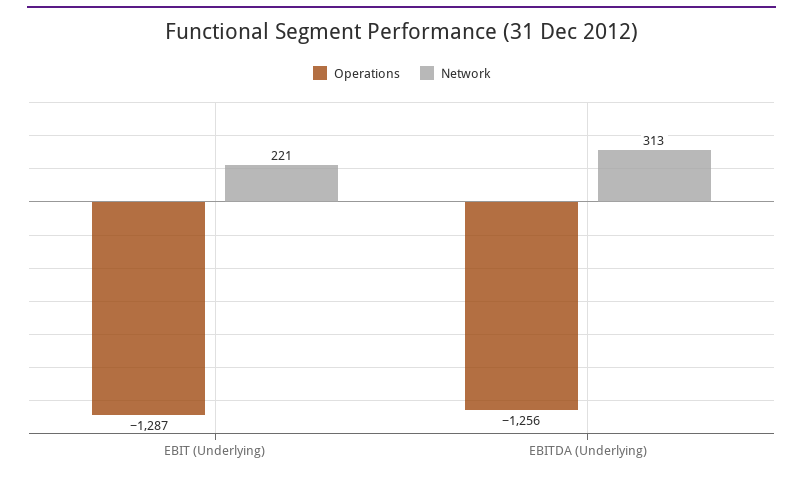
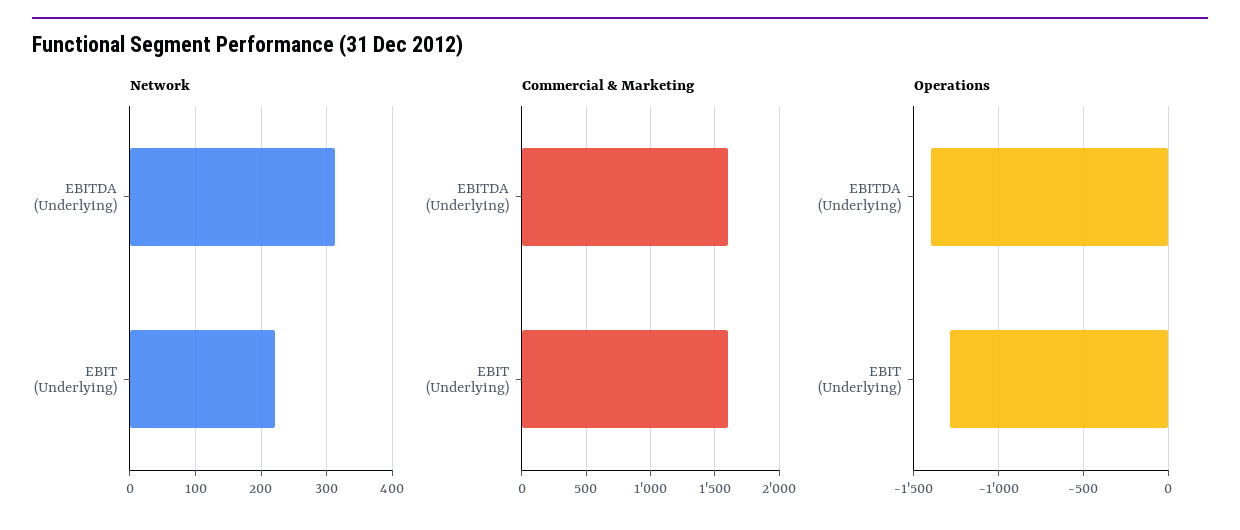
Operations, EBITDA (Underlying): -1256 -> -1400
Commercial & Marketing, EBITDA (Underlying): none -> 1600
Commercial & Marketing, EBIT (Underlying): none -> 1600

